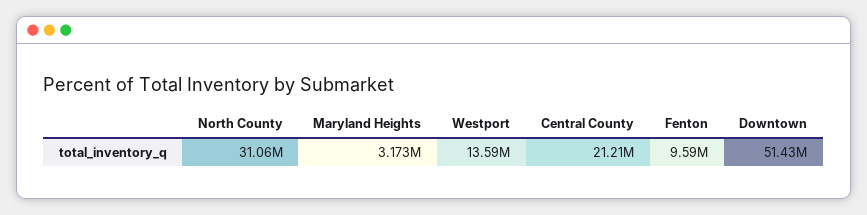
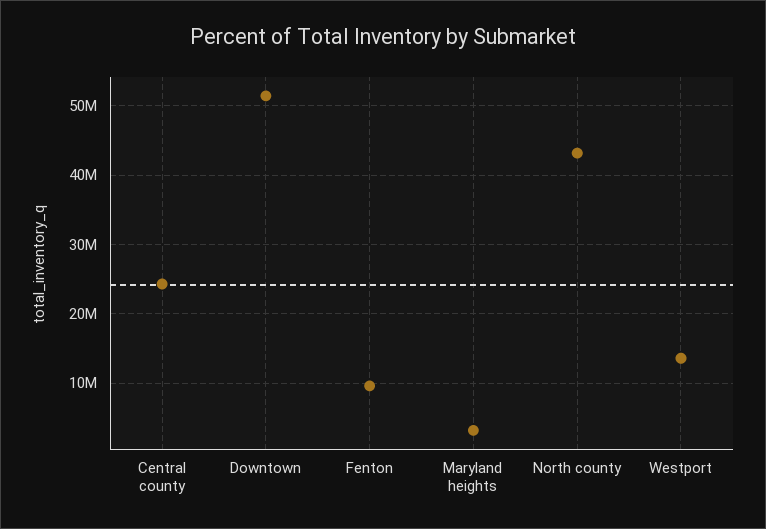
North County: 31060000 -> 43000000
Central County: 21210000 -> 24000000

